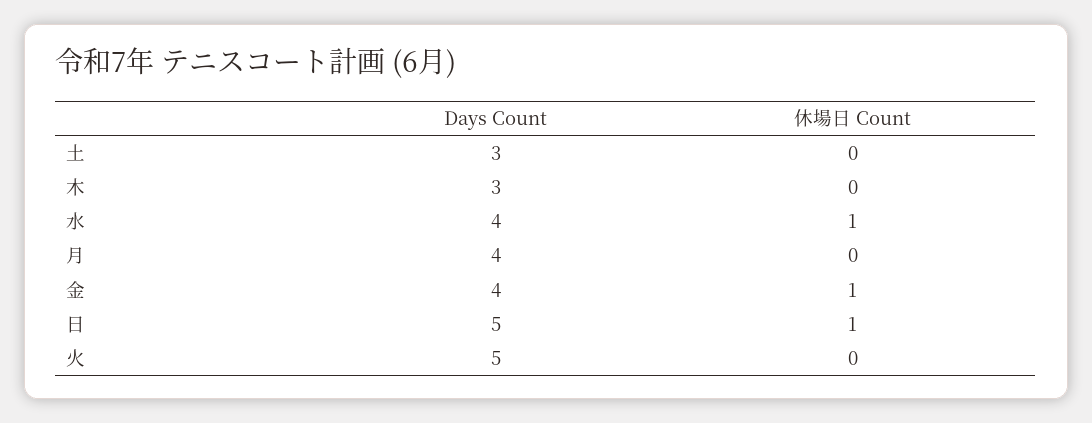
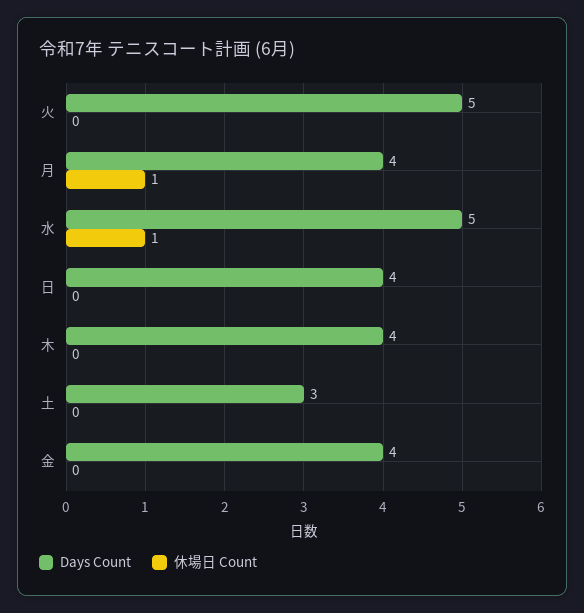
Days Count, 木: 3 -> 4
Days Count, 水: 4 -> 5
休場日 Count, 月: 0 -> 1
休場日 Count, 金: 1 -> 0
Days Count, 日: 5 -> 4
休場日 Count, 日: 1 -> 0

